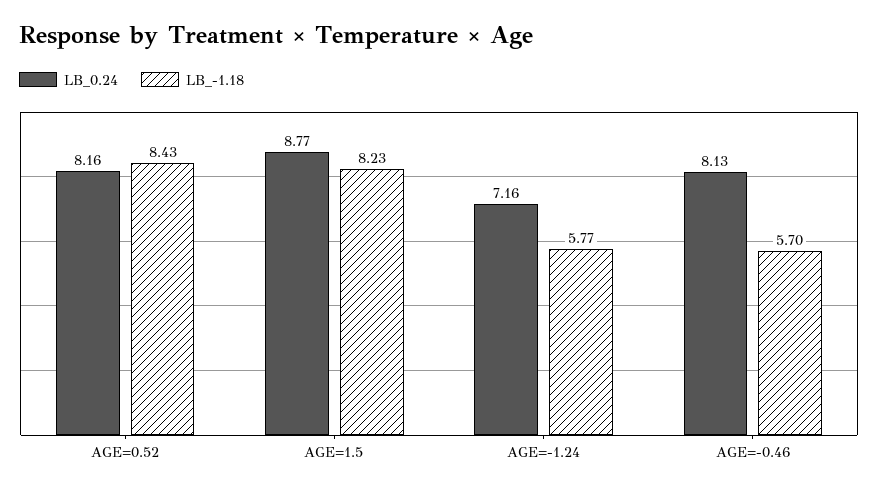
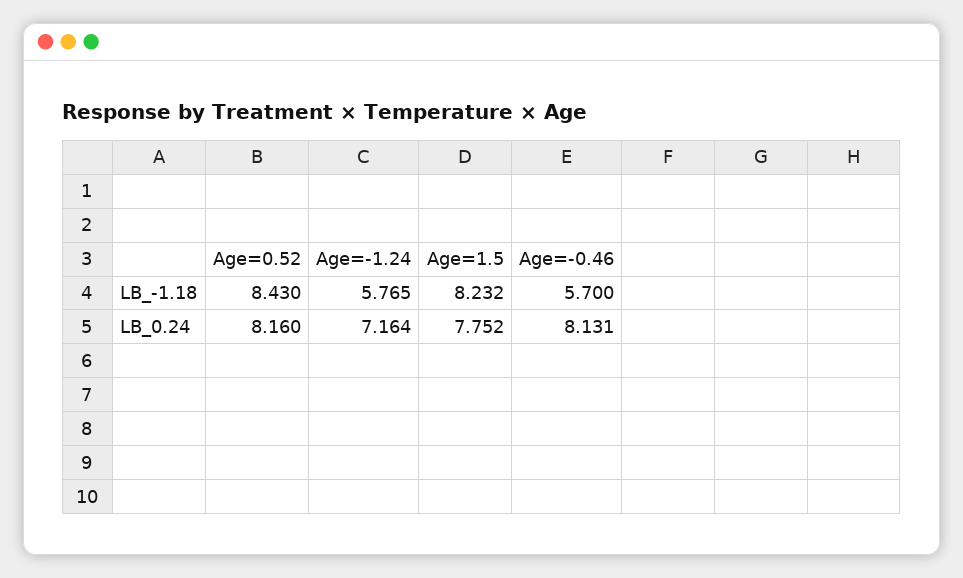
LB_0.24, AGE=1.5: 8.77 -> 7.752

